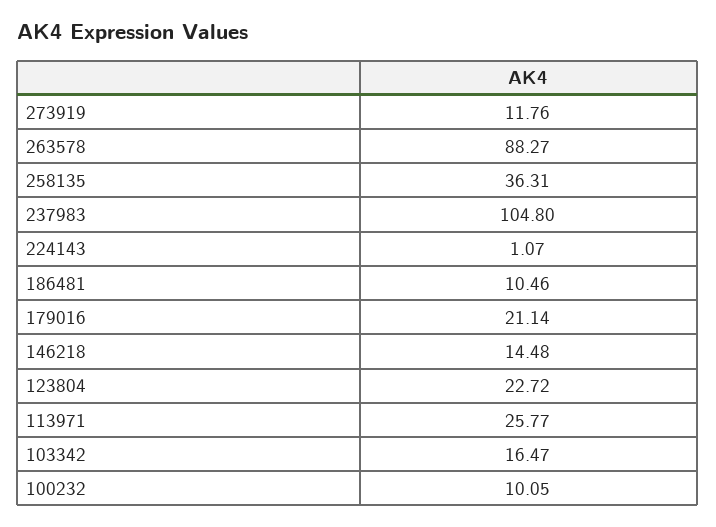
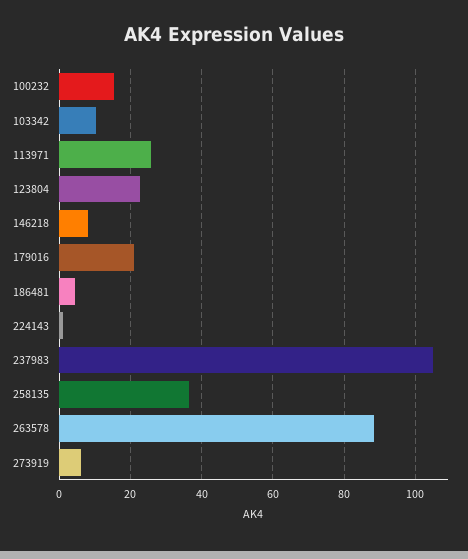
273919: 11.76 -> 6
186481: 10.46 -> 4
146218: 14.48 -> 8
103342: 16.47 -> 10
100232: 10.05 -> 16

